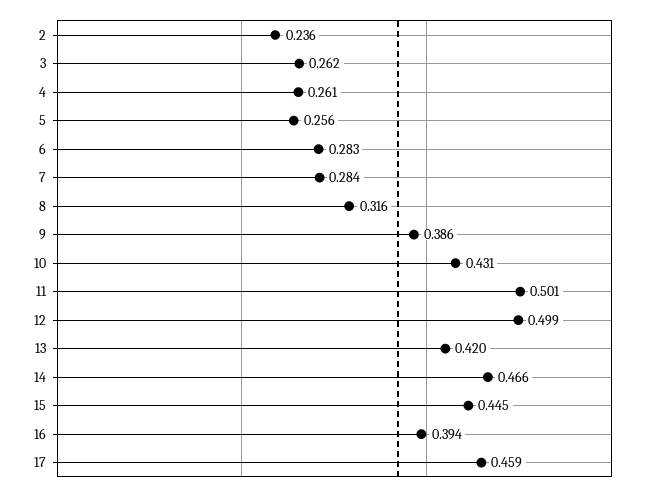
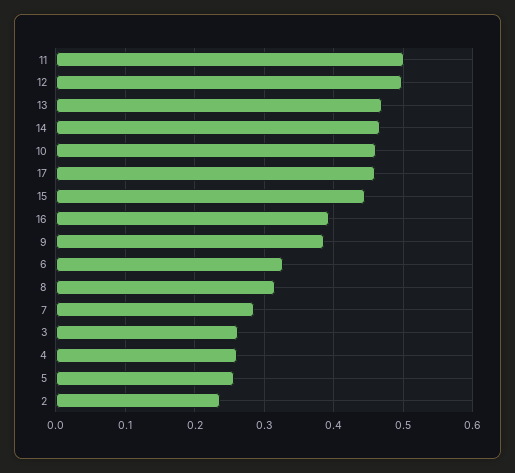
6: 0.283 -> 0.33
10: 0.431 -> 0.46
13: 0.42 -> 0.47

